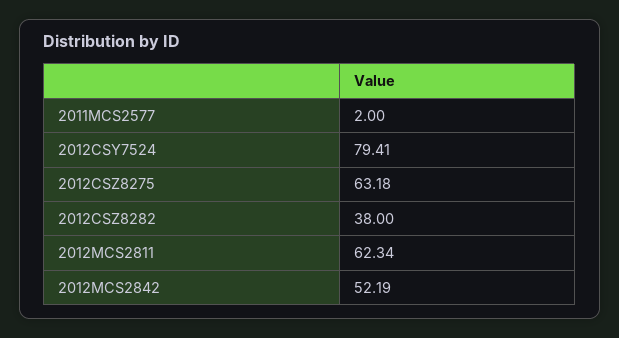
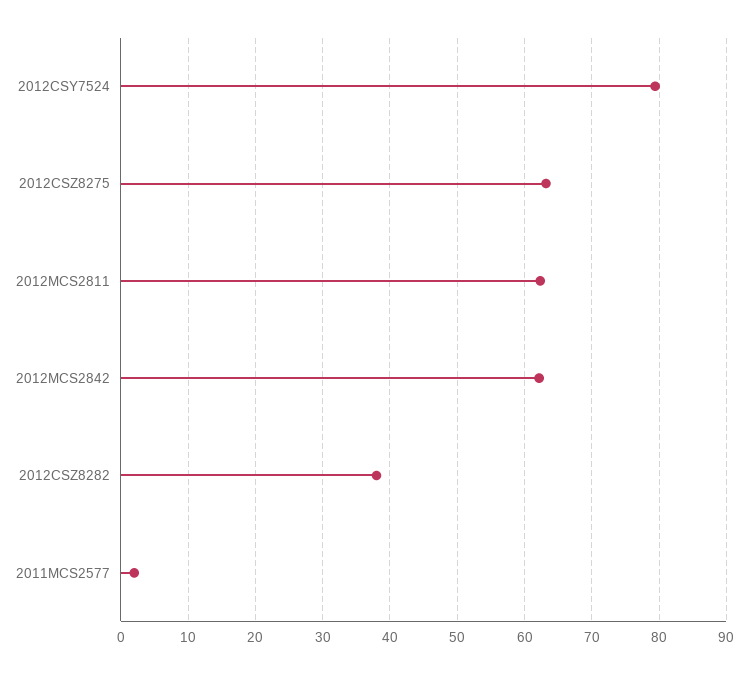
2012MCS2842: 52.19 -> 62

